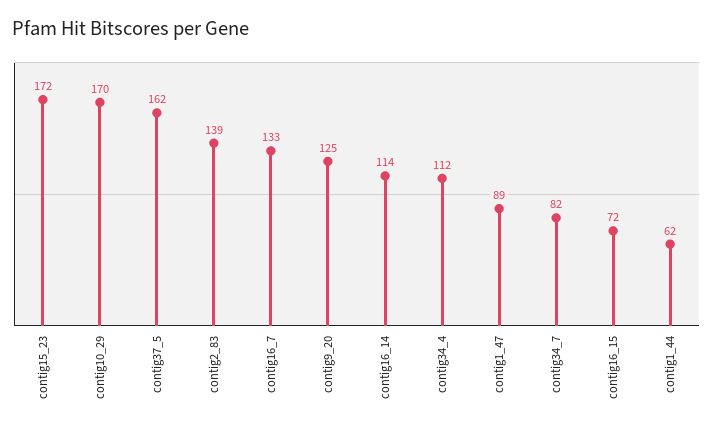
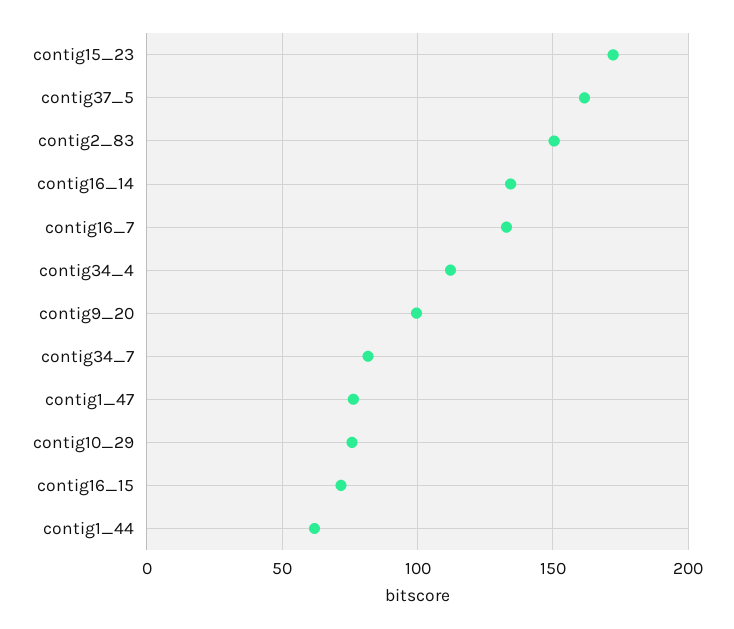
contig10_29: 170 -> 75
contig2_83: 139 -> 150
contig9_20: 125 -> 100
contig16_14: 114 -> 135
contig1_47: 89 -> 75

